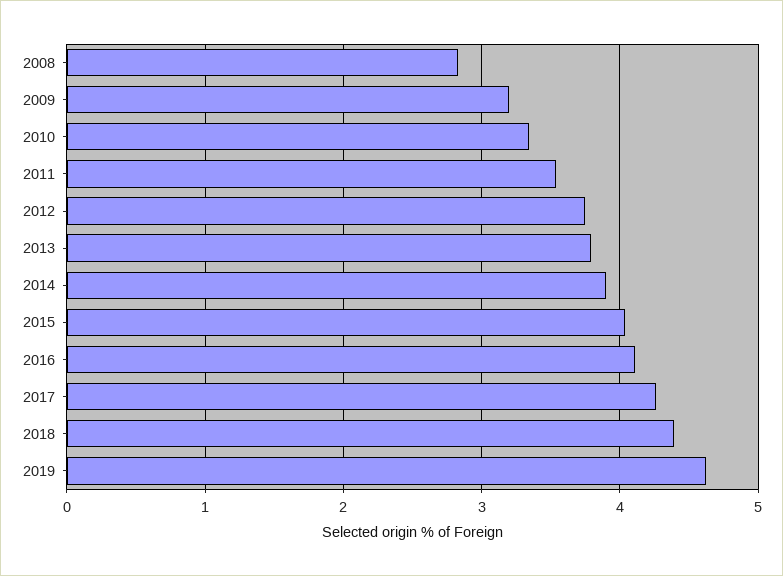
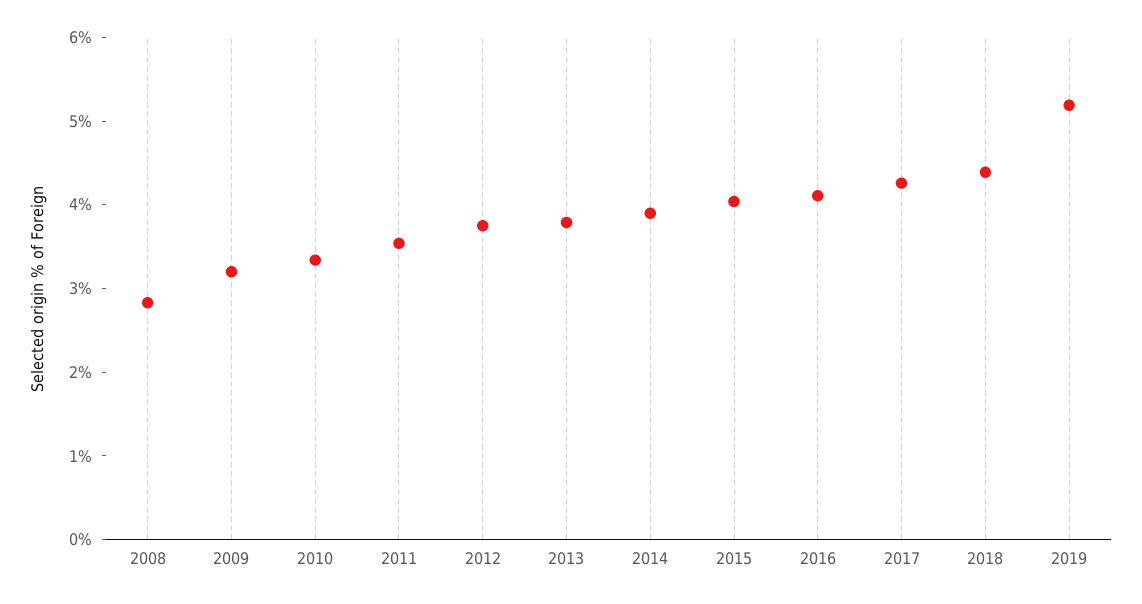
2019: 4.6 -> 5.2

